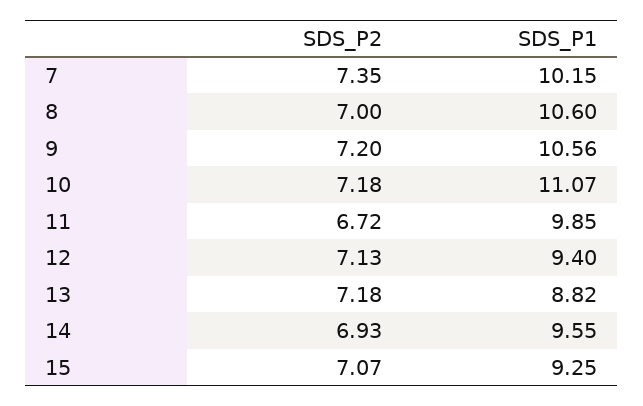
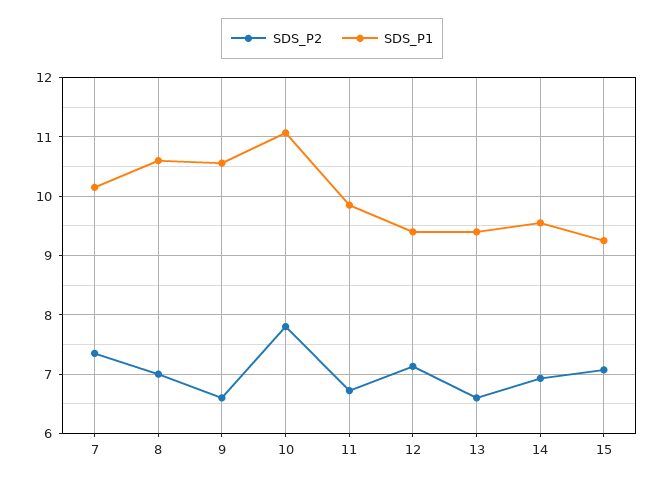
SDS_P2, 9: 7.2 -> 6.6
SDS_P2, 10: 7.18 -> 7.8
SDS_P2, 13: 7.18 -> 6.6
SDS_P1, 13: 8.82 -> 9.4

